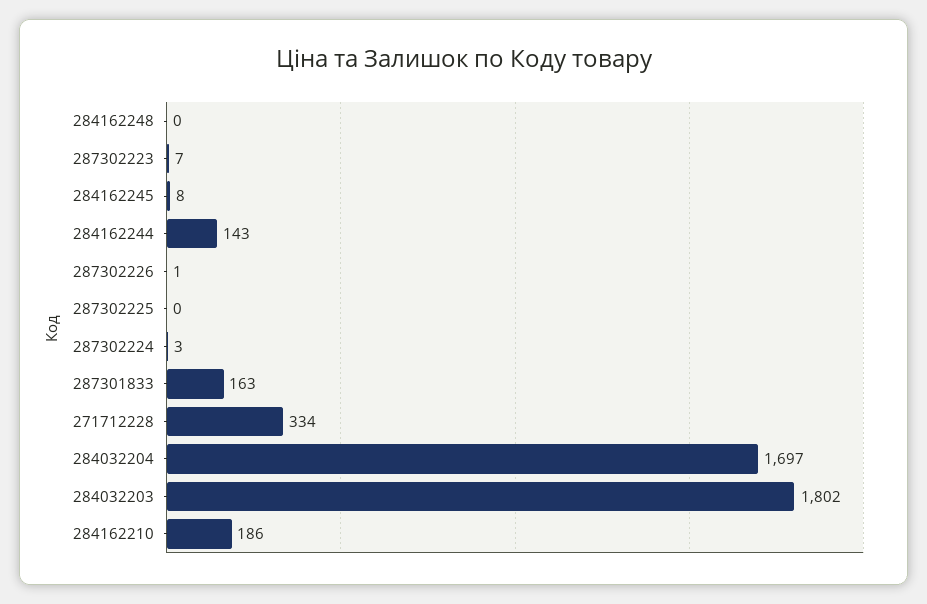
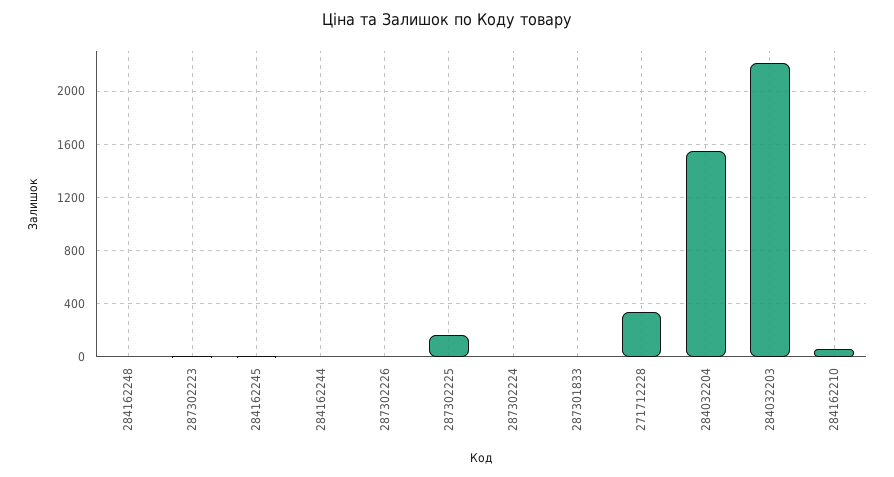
284162244: 143 -> 0
287302225: 0 -> 150
287301833: 163 -> 0
284032204: 1697 -> 1550
284032203: 1802 -> 2200
284162210: 186 -> 50

